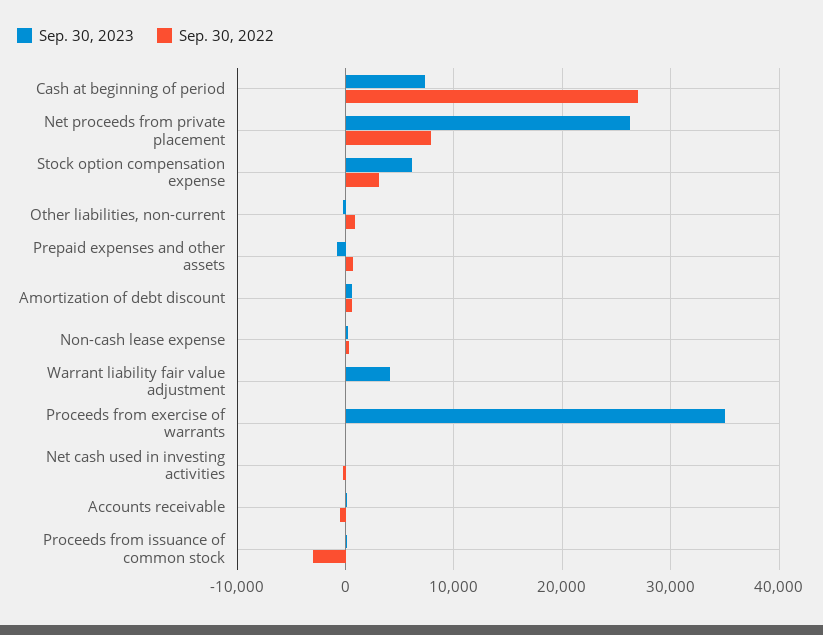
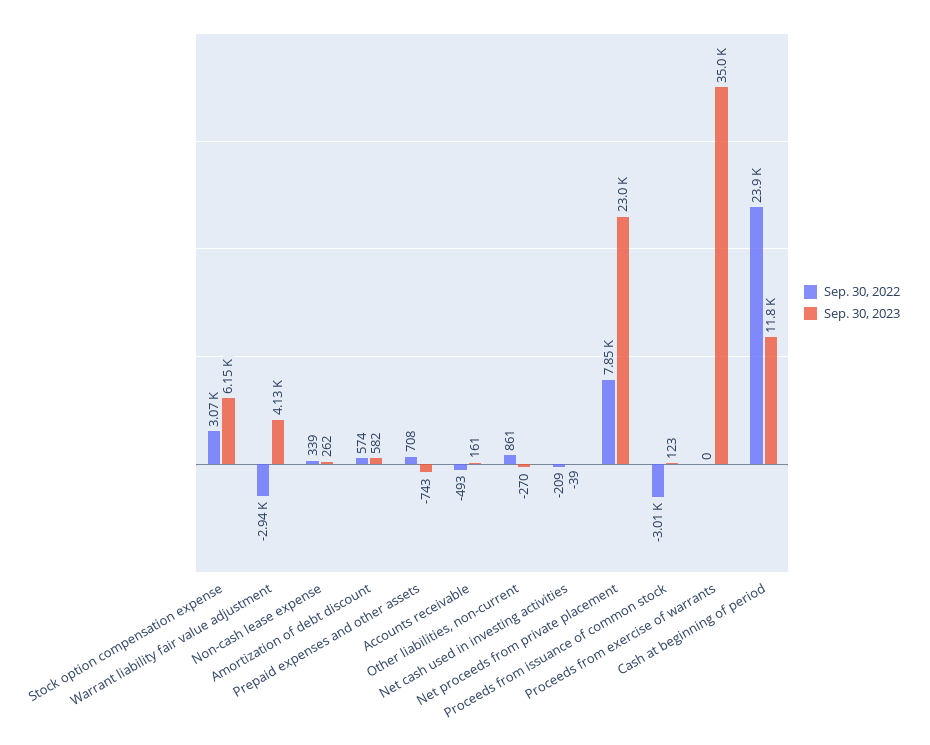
Sep. 30, 2023, Cash at beginning of period: 7000 -> 11800
Sep. 30, 2022, Cash at beginning of period: 27000 -> 23900
Sep. 30, 2023, Net proceeds from private placement: 26000 -> 23000
Sep. 30, 2022, Warrant liability fair value adjustment: 0 -> -2940

